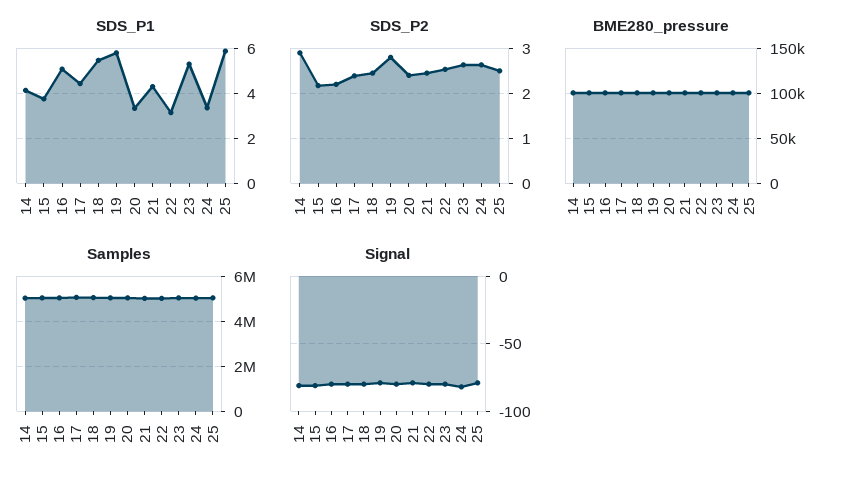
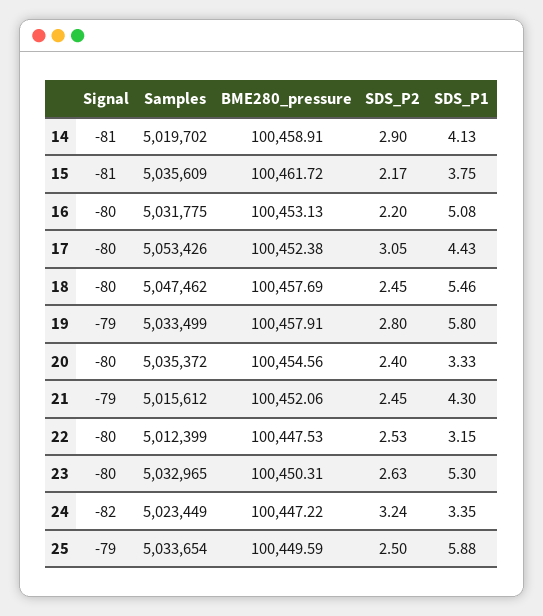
SDS_P2, 17: 2.4 -> 3.05
SDS_P2, 24: 2.6 -> 3.24

